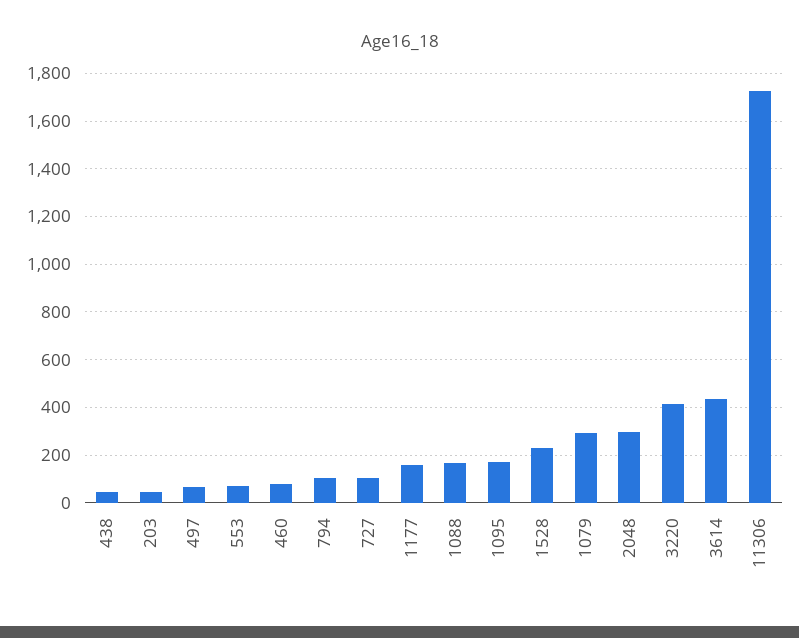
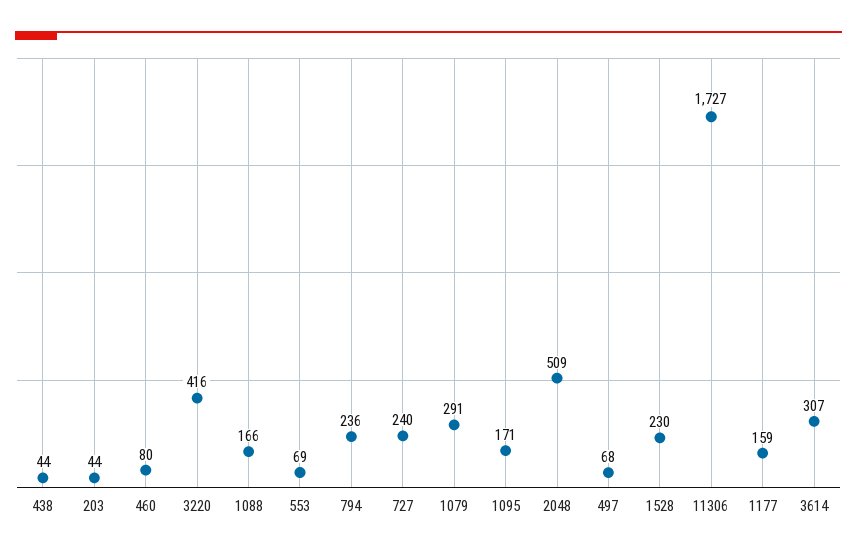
794: 100 -> 236
727: 100 -> 240
2048: 300 -> 509
3614: 450 -> 307

